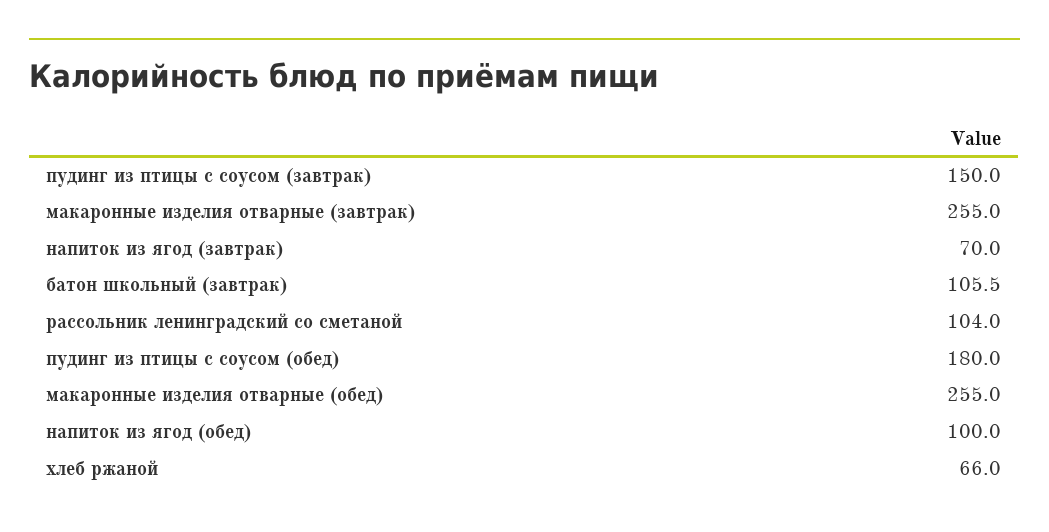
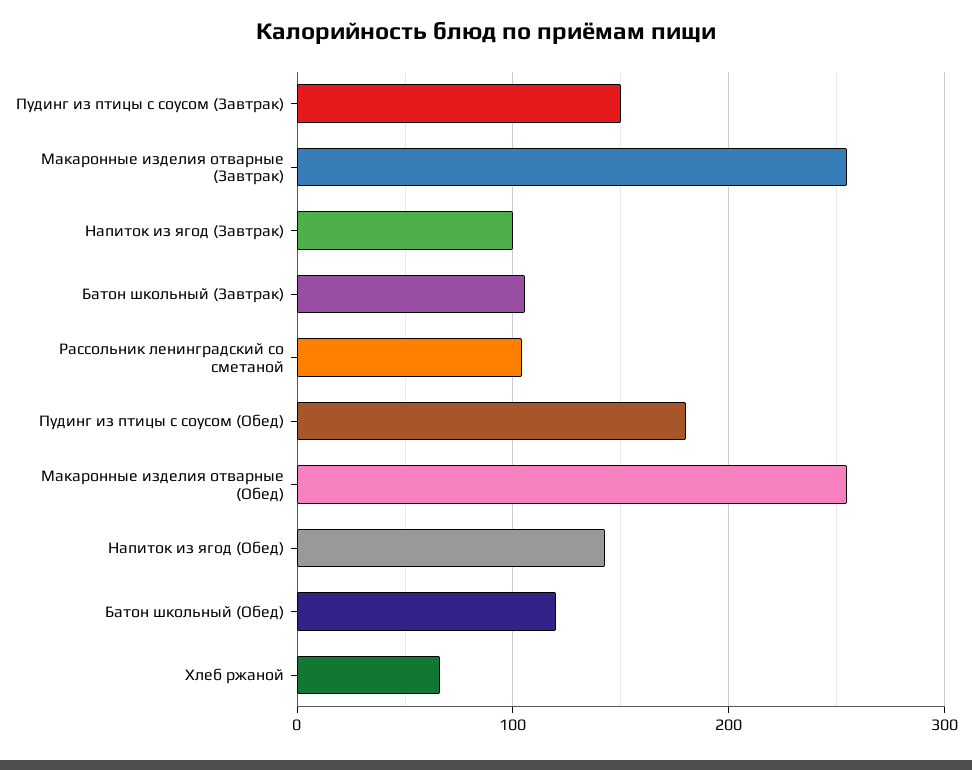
напиток из ягод (завтрак): 70 -> 100
напиток из ягод (обед): 100 -> 140
Батон школьный (Обед): none -> 120

